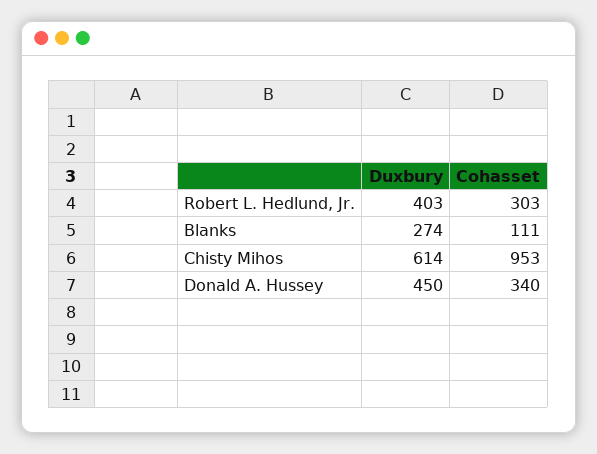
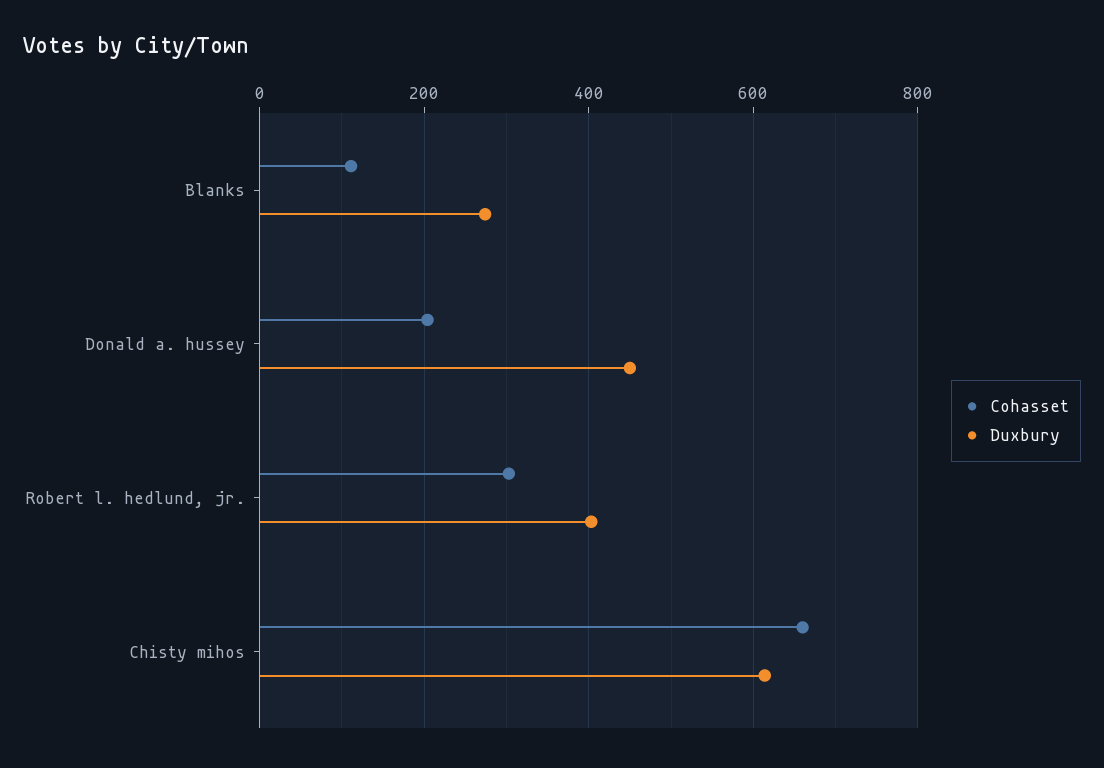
Cohasset, Chisty Mihos: 953 -> 660
Cohasset, Donald A. Hussey: 340 -> 200

